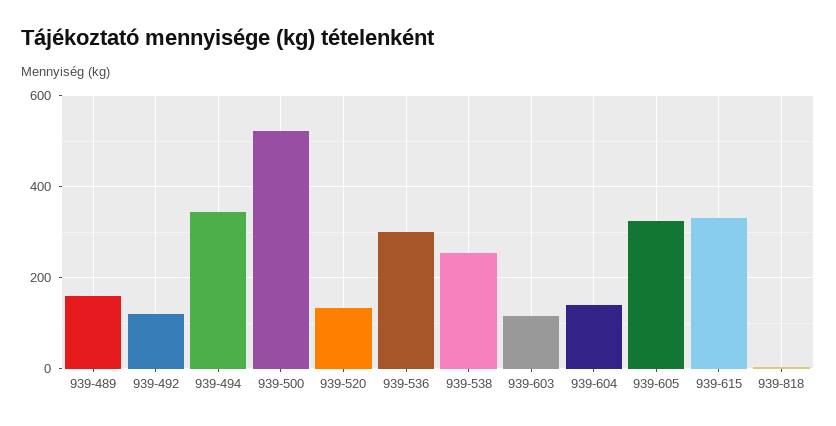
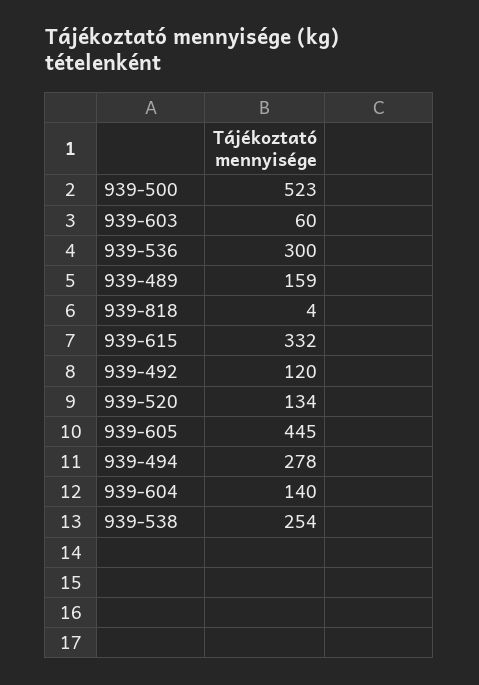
939-494: 340 -> 278
939-603: 120 -> 60
939-605: 320 -> 445

